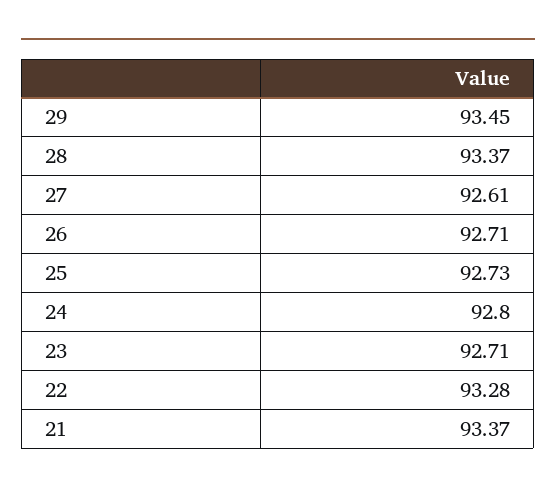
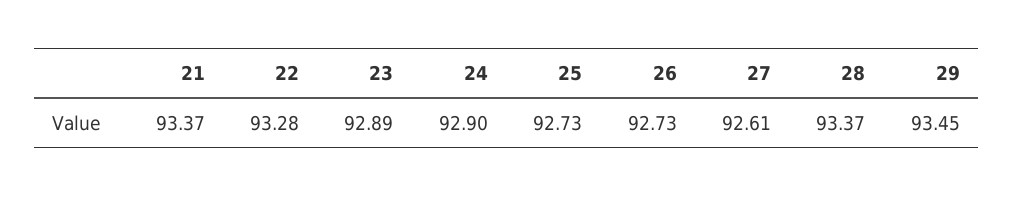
26: 92.71 -> 92.73
24: 92.8 -> 92.9
23: 92.71 -> 92.89

